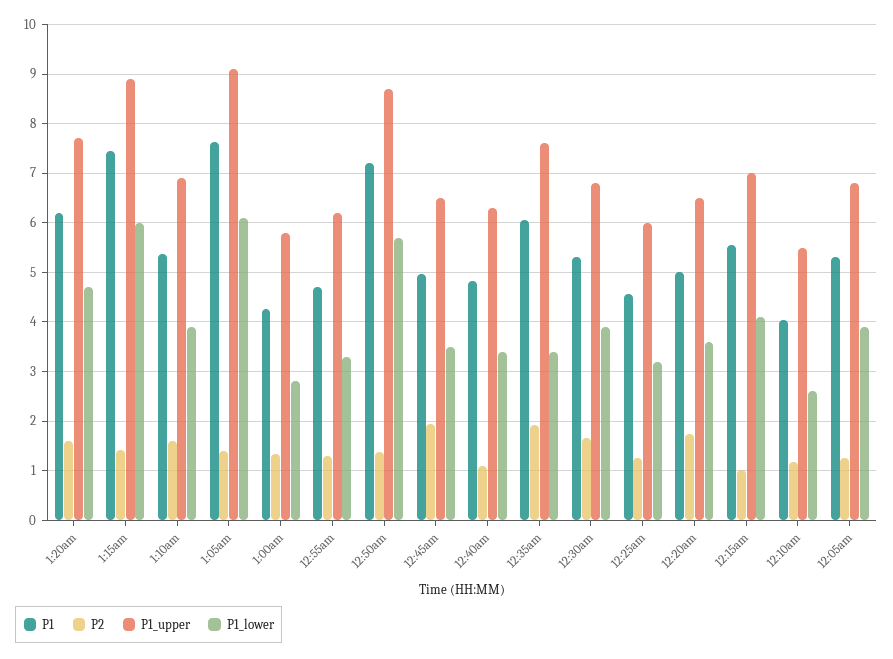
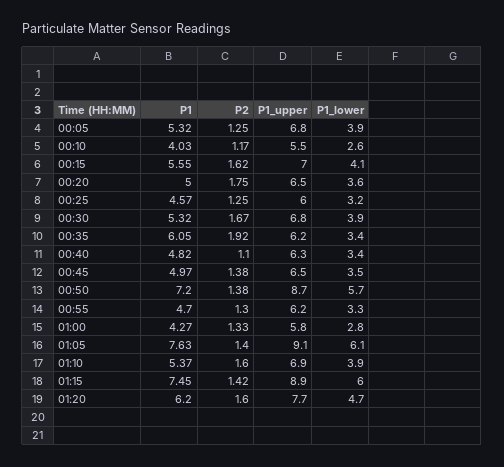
P2, 12:45am: 2 -> 1.38
P1_upper, 12:35am: 7.6 -> 6.2
P2, 12:15am: 1 -> 1.62

